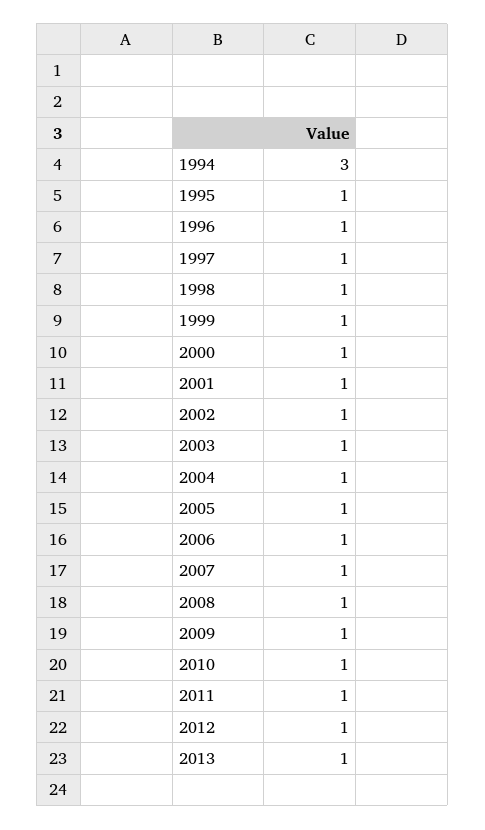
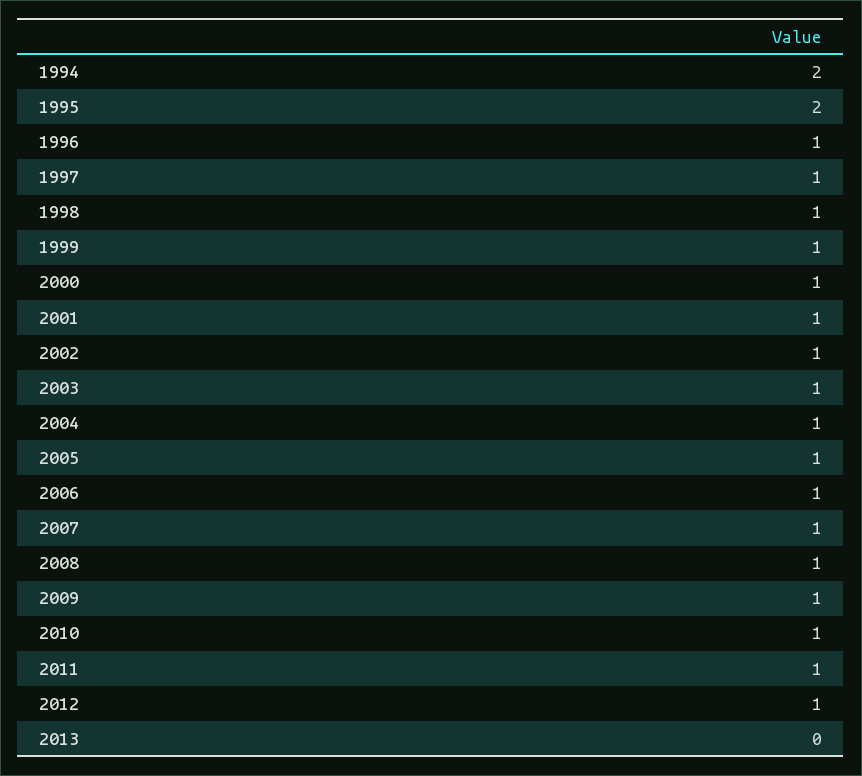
1994: 3 -> 2
1995: 1 -> 2
2013: 1 -> 0

